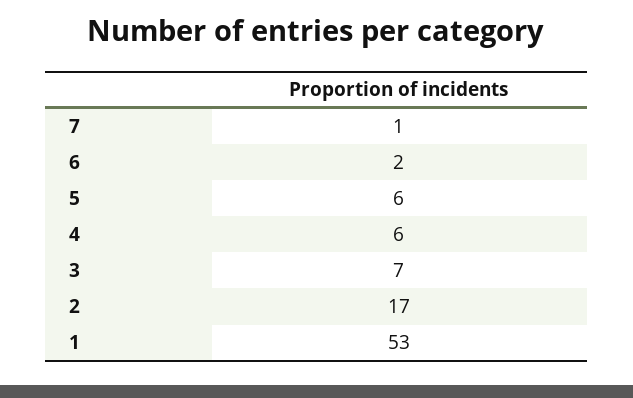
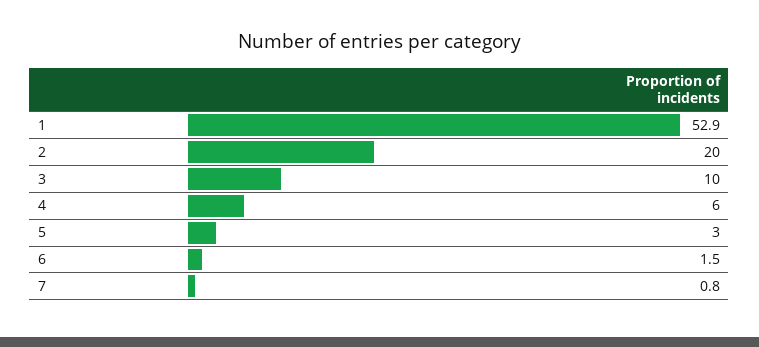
5: 6 -> 3
3: 7 -> 10
2: 17 -> 20

